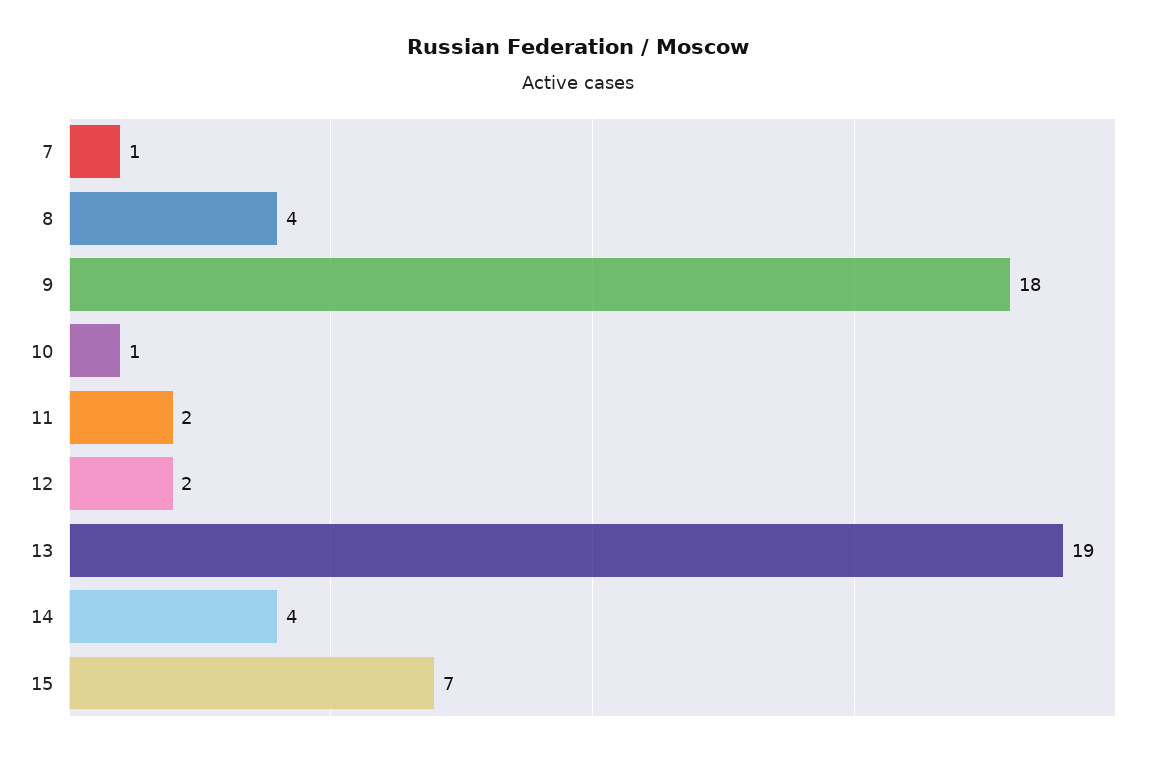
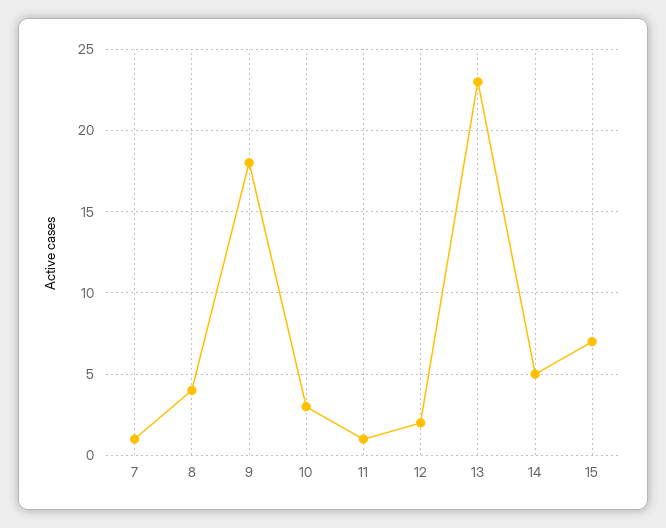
10: 1 -> 3
11: 2 -> 1
13: 19 -> 23
14: 4 -> 5

